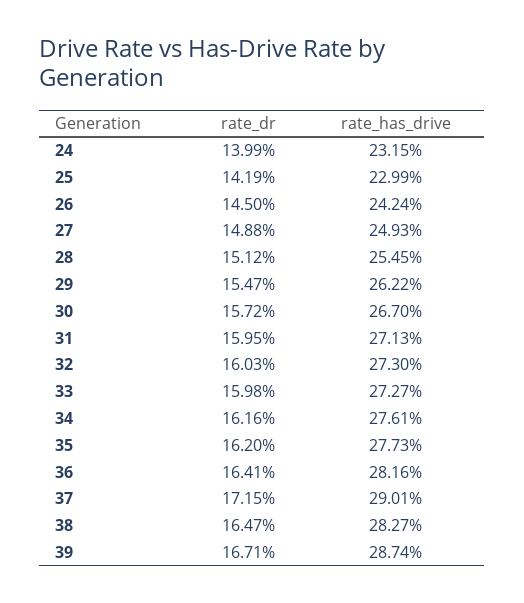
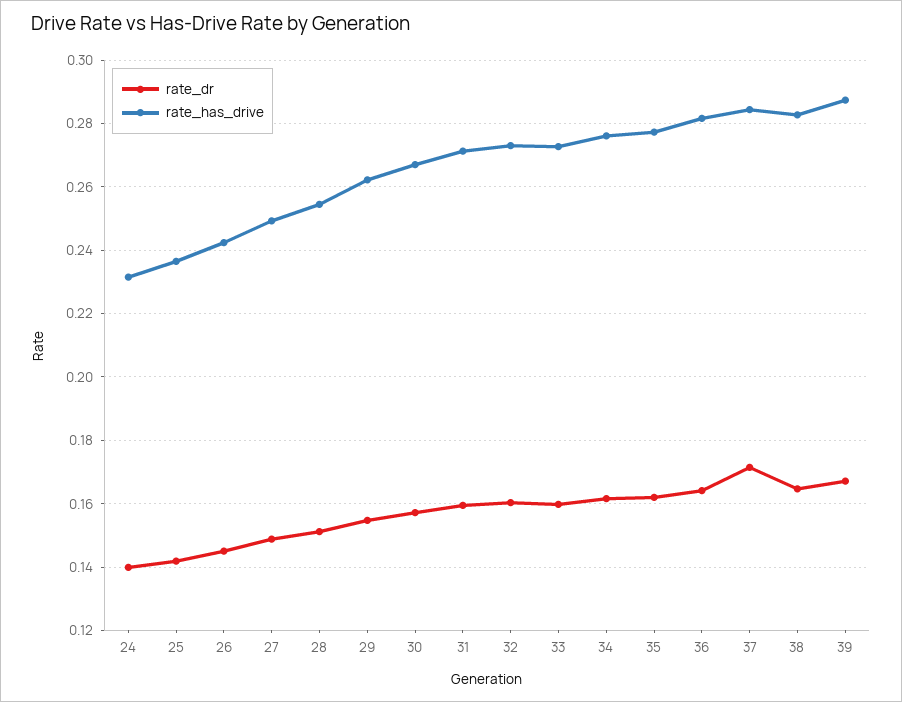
rate_has_drive, 25: 0.2299 -> 0.236
rate_has_drive, 37: 0.2901 -> 0.284

